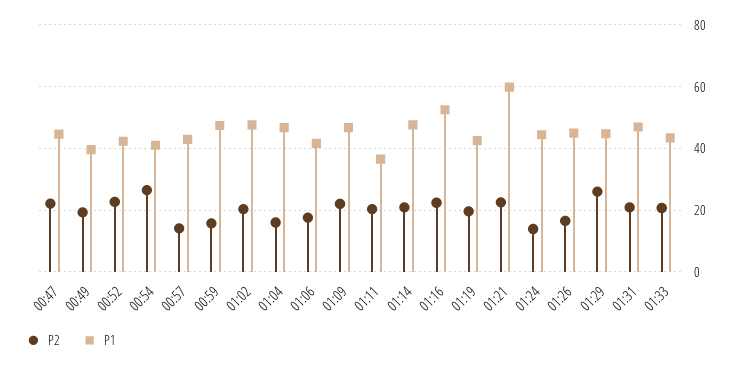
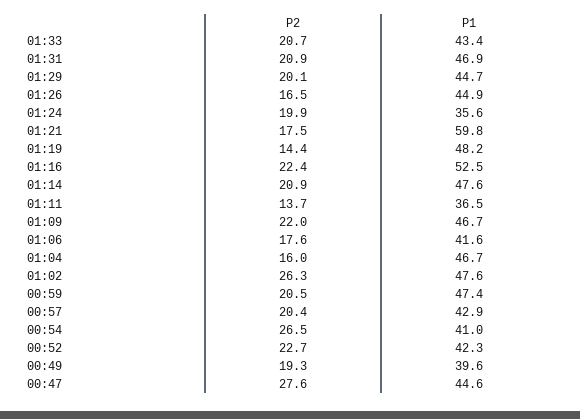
P2, 00:47: 22 -> 27.6
P2, 00:57: 14 -> 20.4
P2, 00:59: 16 -> 20.5
P2, 01:02: 20 -> 26.3
P2, 01:11: 20 -> 13.7
P2, 01:19: 20 -> 14.4
P1, 01:19: 42 -> 48.2
P2, 01:21: 22 -> 17.5
P2, 01:24: 14 -> 19.9
P1, 01:24: 44 -> 35.6
P2, 01:29: 26 -> 20.1

